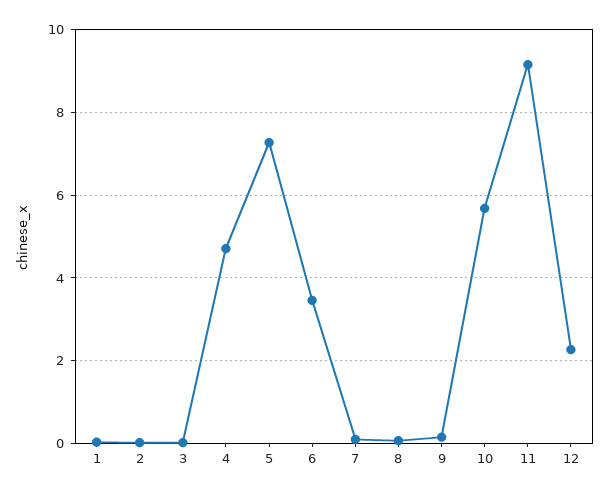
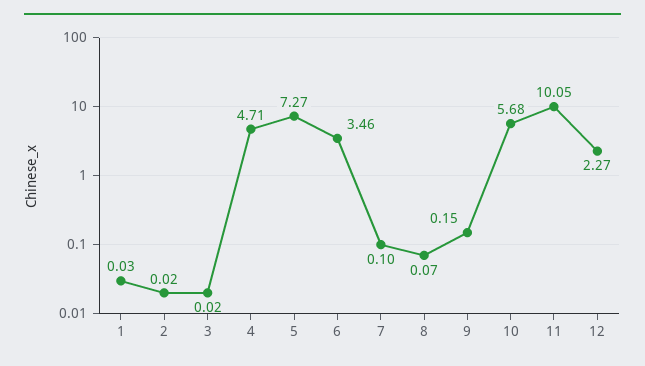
11: 9.2 -> 10.05

